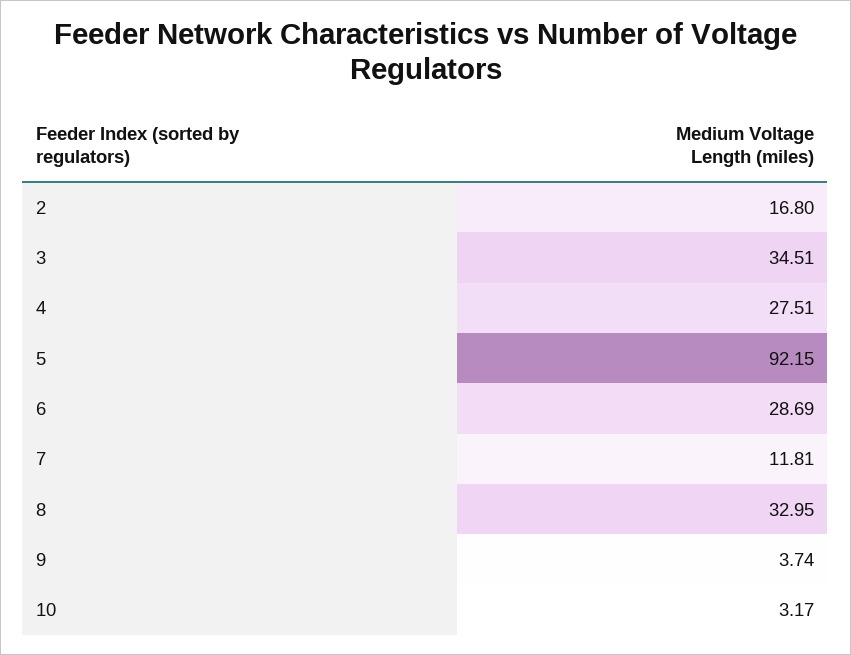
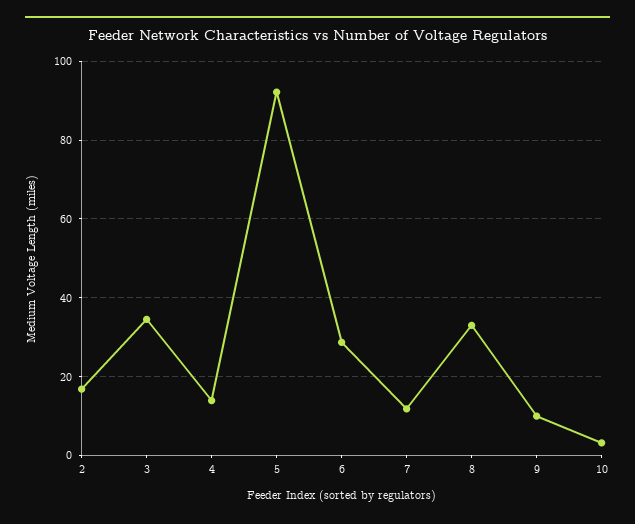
4: 27.51 -> 14
9: 3.74 -> 10

